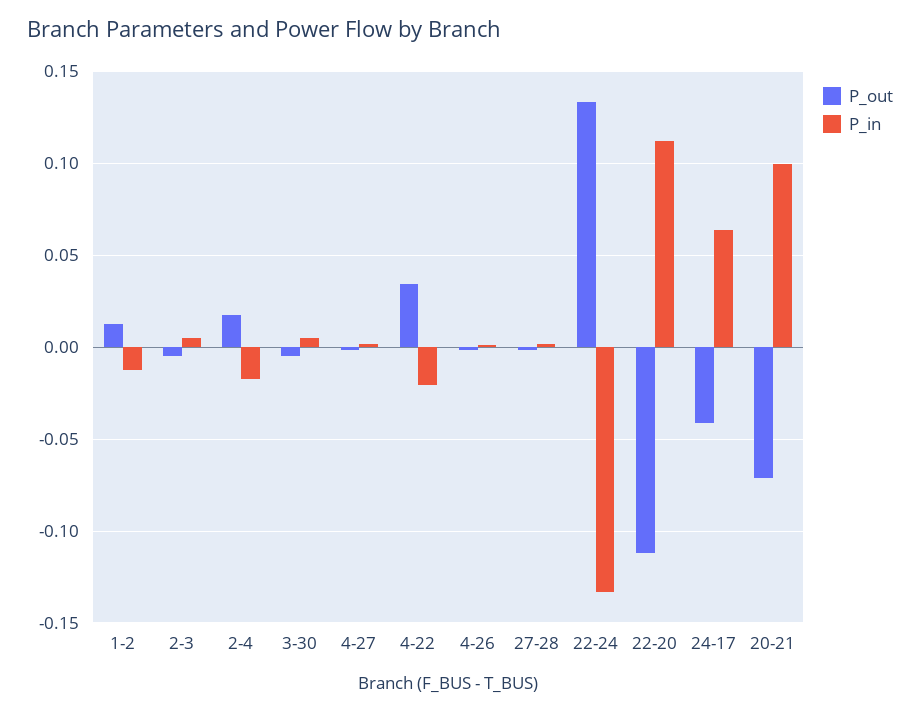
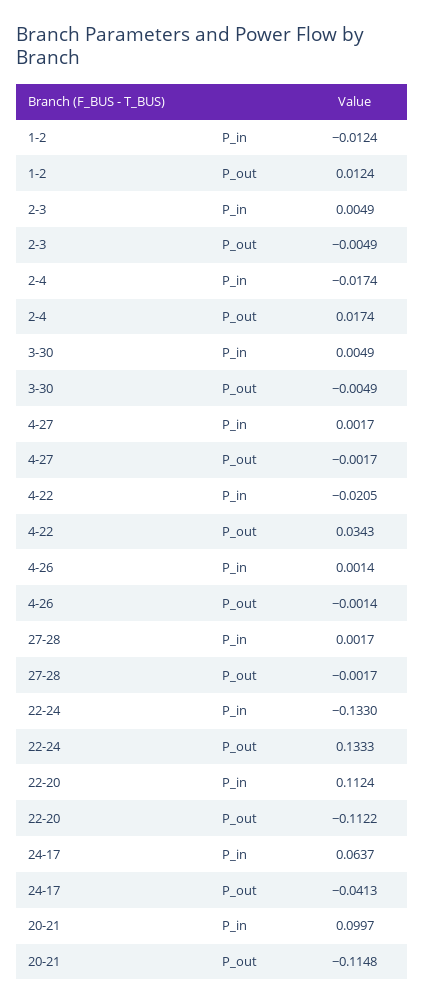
P_out, 20-21: -0.07 -> -0.1148

